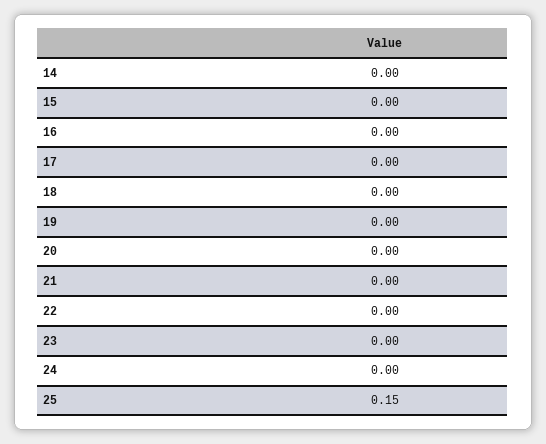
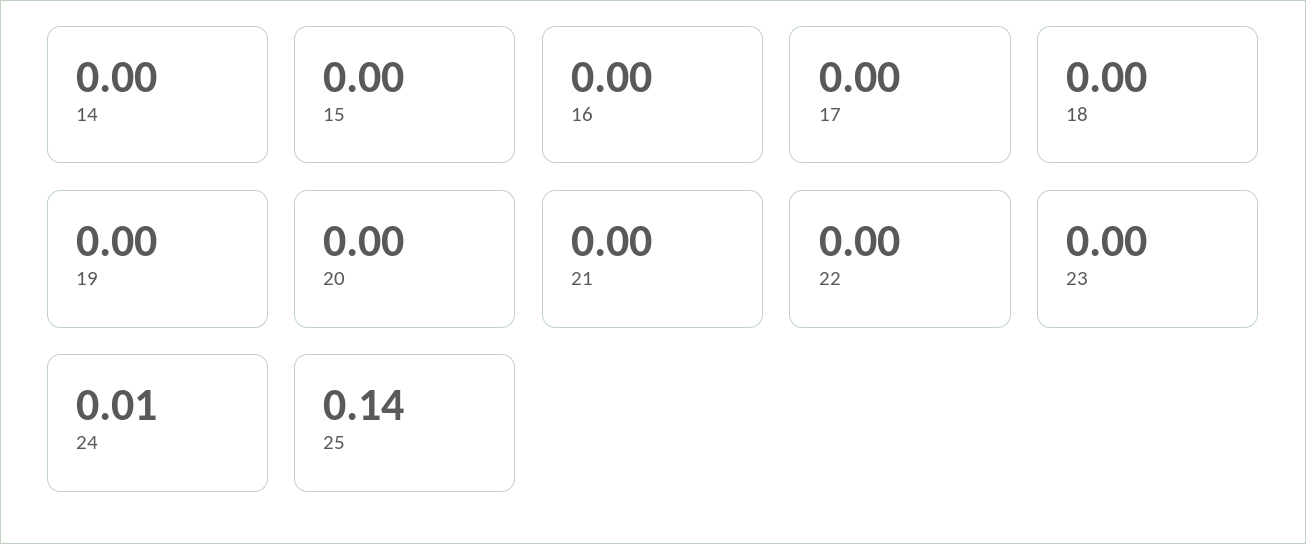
24: 0 -> 0.01
25: 0.15 -> 0.14

